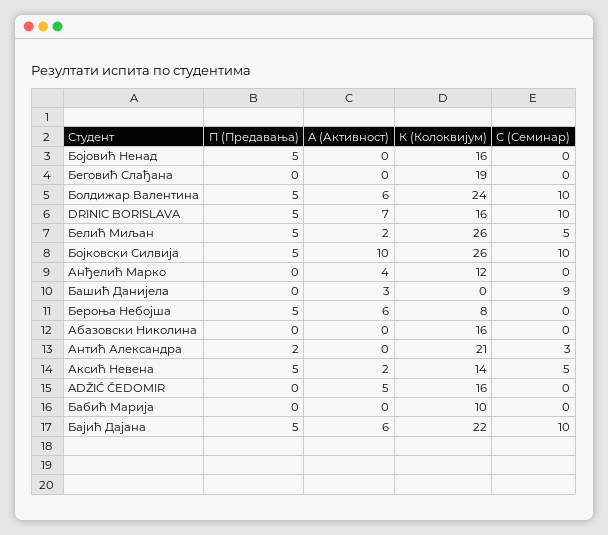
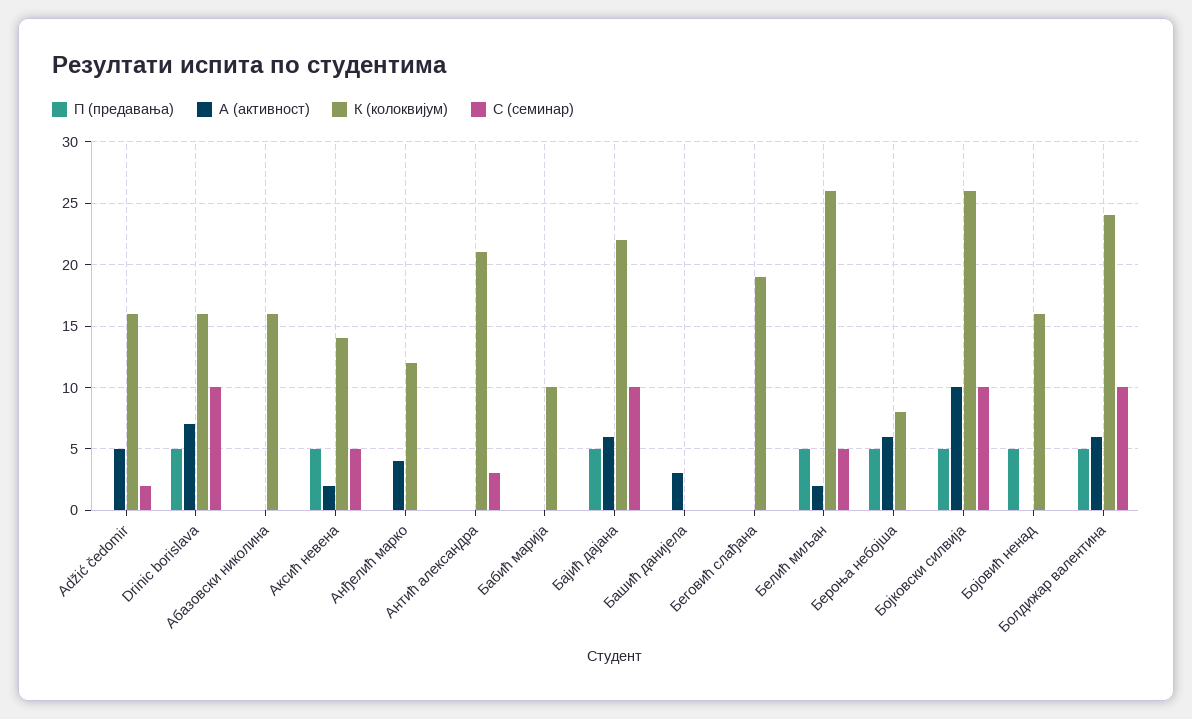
С (Семинар), Башић Данијела: 9 -> 0
П (Предавања), Антић Александра: 2 -> 0
С (Семинар), ADŽIĆ ČEDOMIR: 0 -> 2

